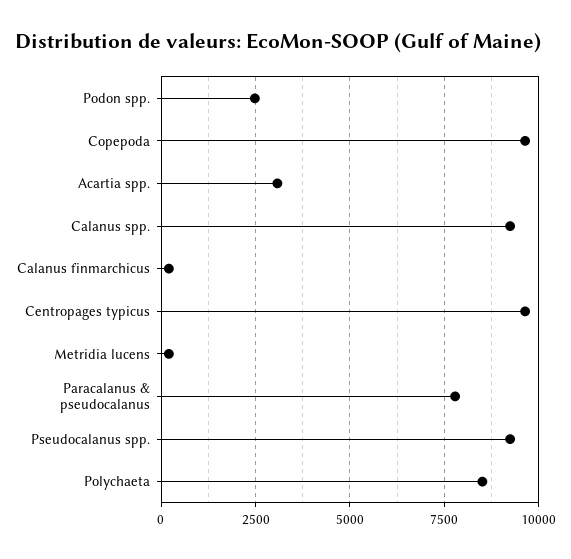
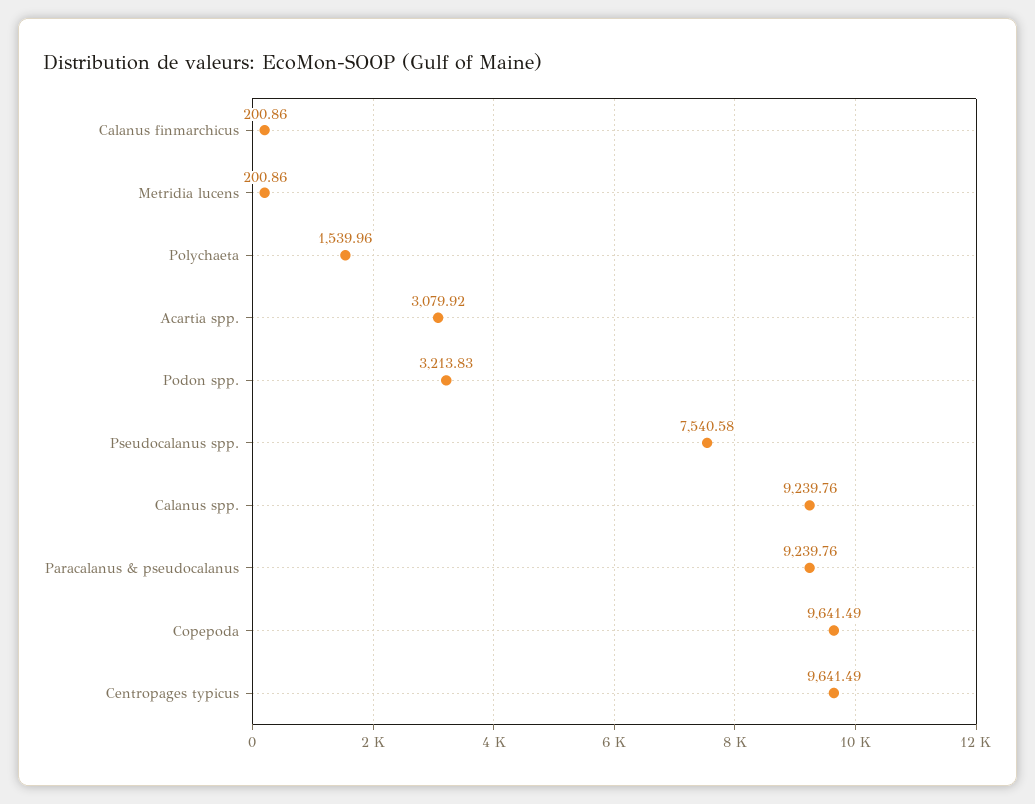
Podon spp.: 2500 -> 3213.83
Paracalanus & pseudocalanus: 7750 -> 9239.76
Pseudocalanus spp.: 9250 -> 7540.58
Polychaeta: 8500 -> 1539.96

